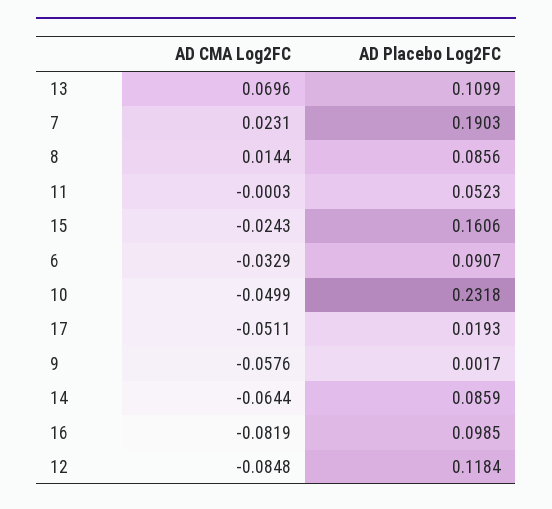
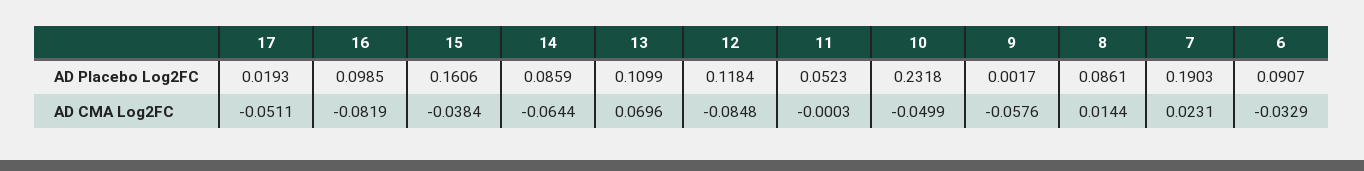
AD Placebo Log2FC, 8: 0.0856 -> 0.0861
AD CMA Log2FC, 15: -0.0243 -> -0.0384

